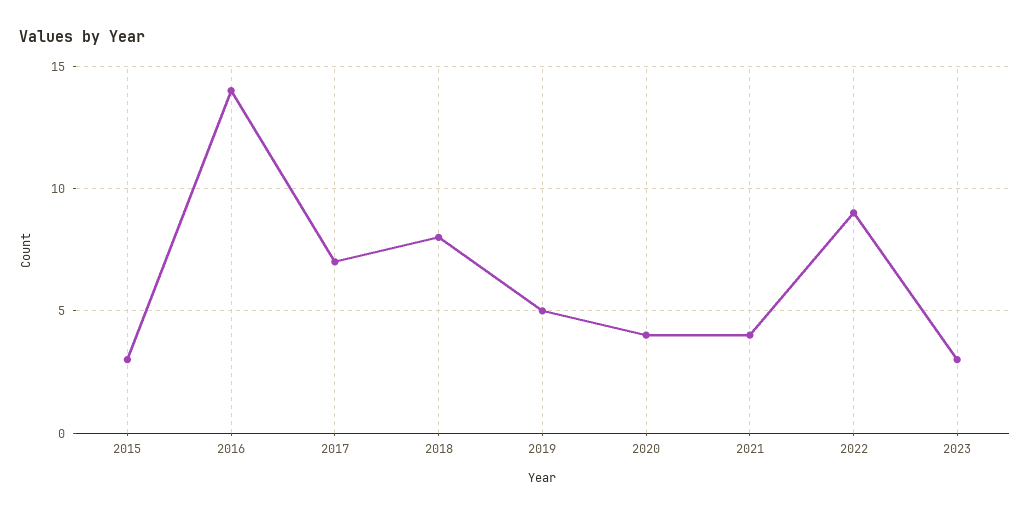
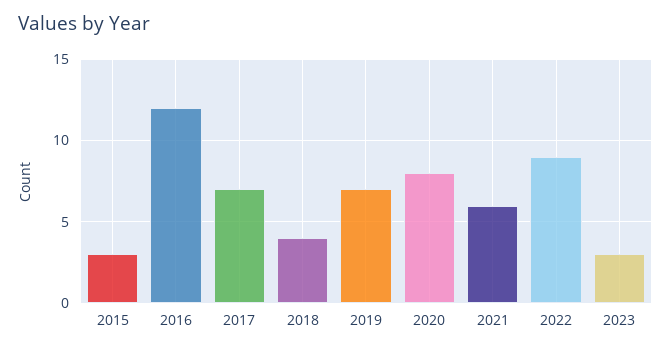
2016: 14 -> 12
2018: 8 -> 4
2019: 5 -> 7
2020: 4 -> 8
2021: 4 -> 6

